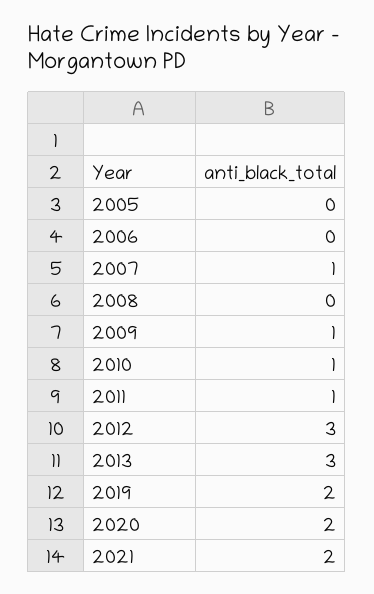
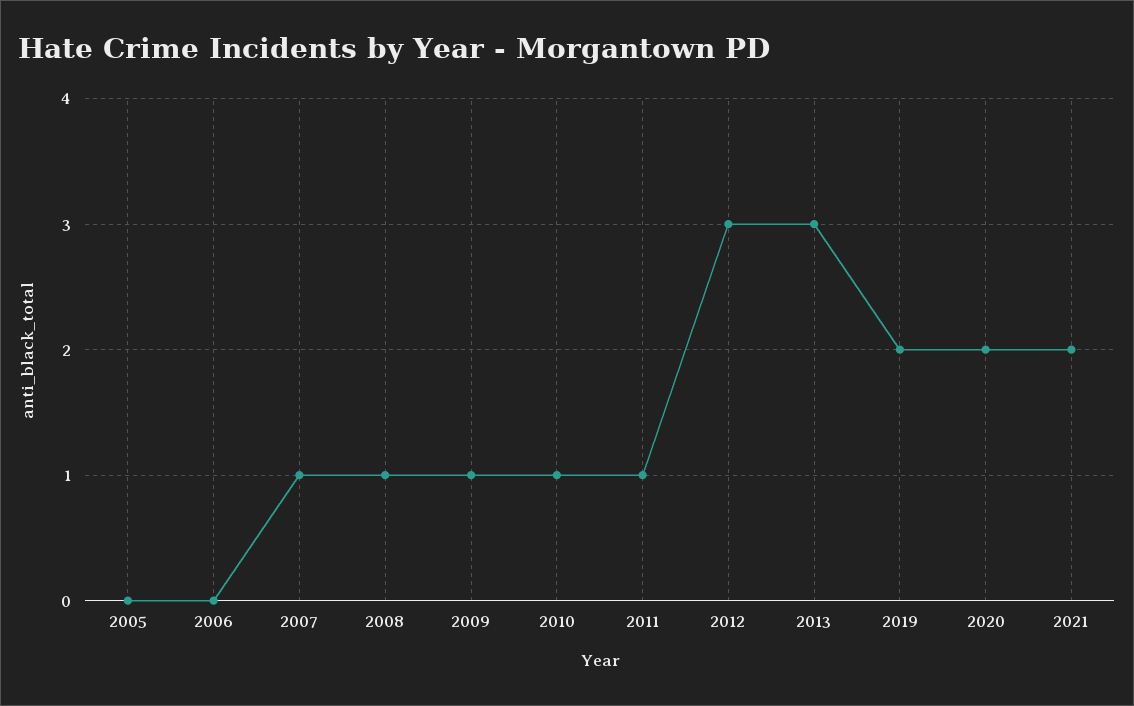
2008: 0 -> 1

